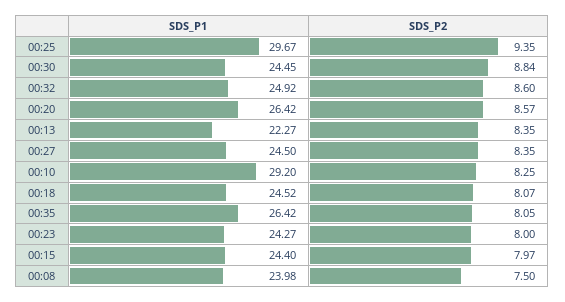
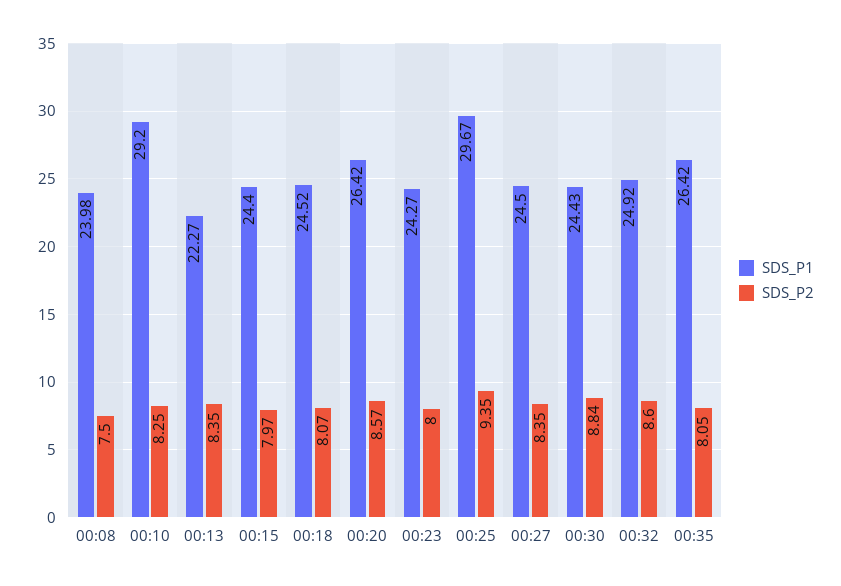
SDS_P1, 00:30: 24.45 -> 24.43

